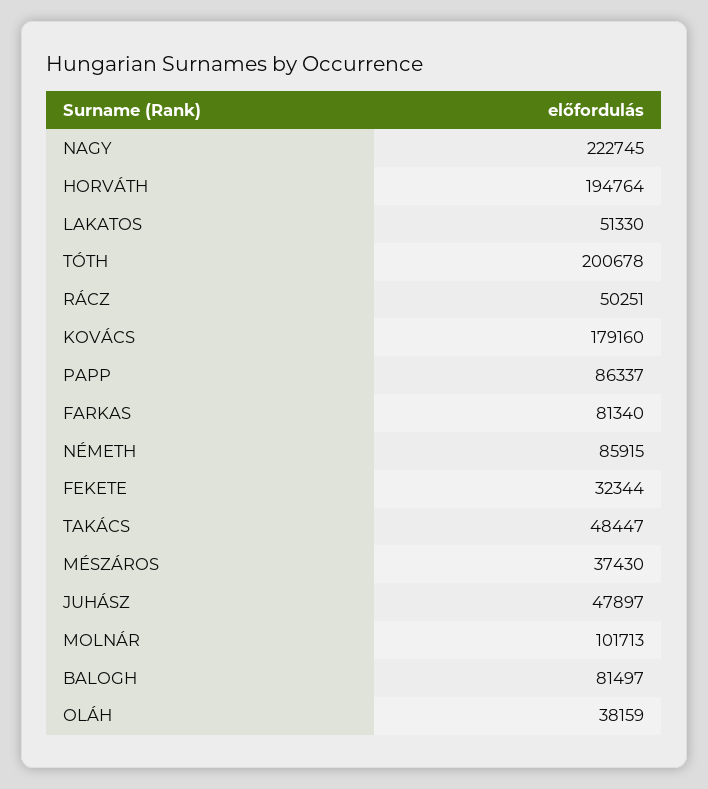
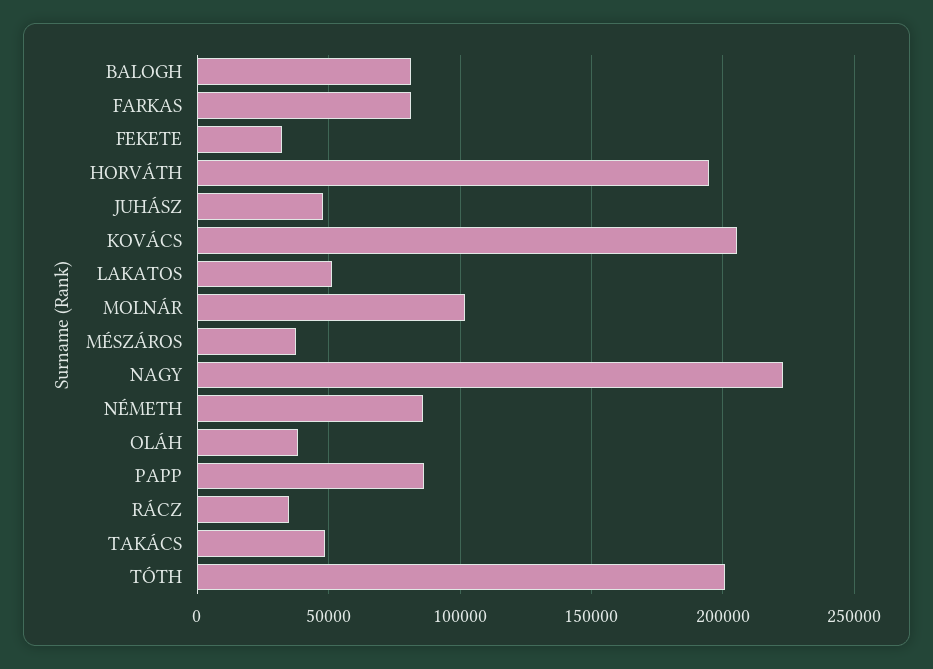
RÁCZ: 50251 -> 35000
KOVÁCS: 179160 -> 205000

